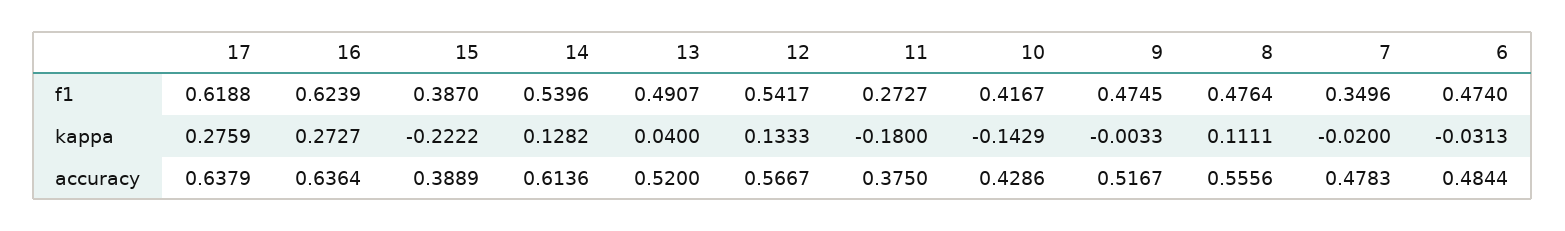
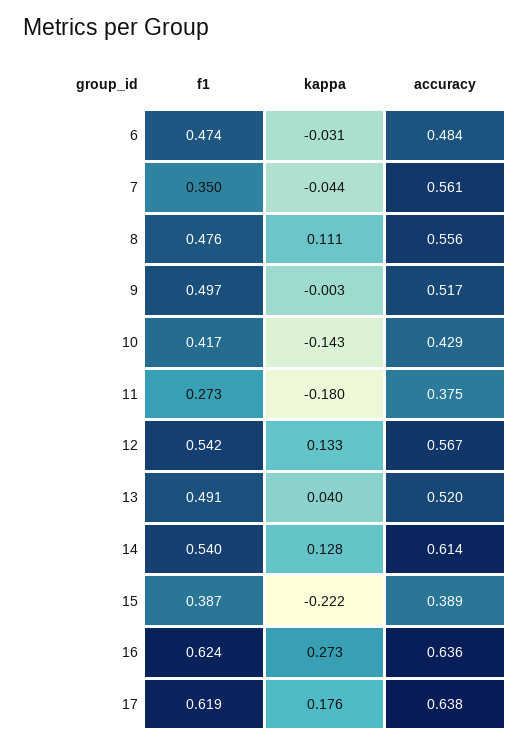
9, f1: 0.4745 -> 0.497
17, kappa: 0.2759 -> 0.176
7, kappa: -0.02 -> -0.044
7, accuracy: 0.4783 -> 0.561

